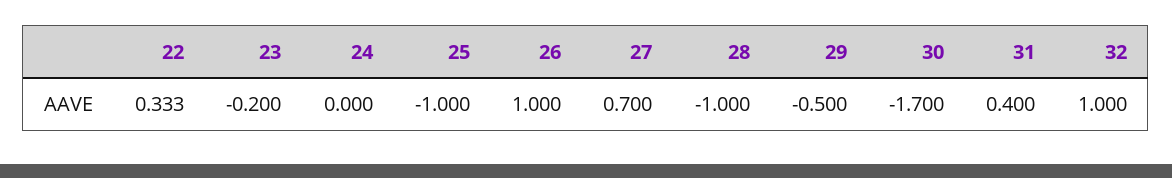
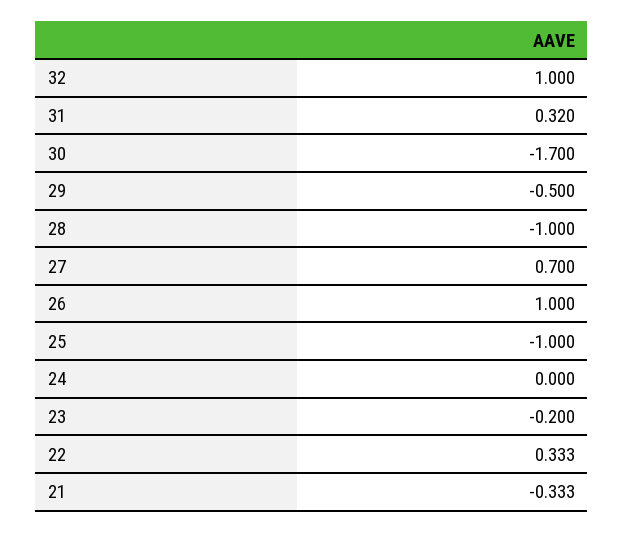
31: 0.4 -> 0.32
21: none -> -0.333

